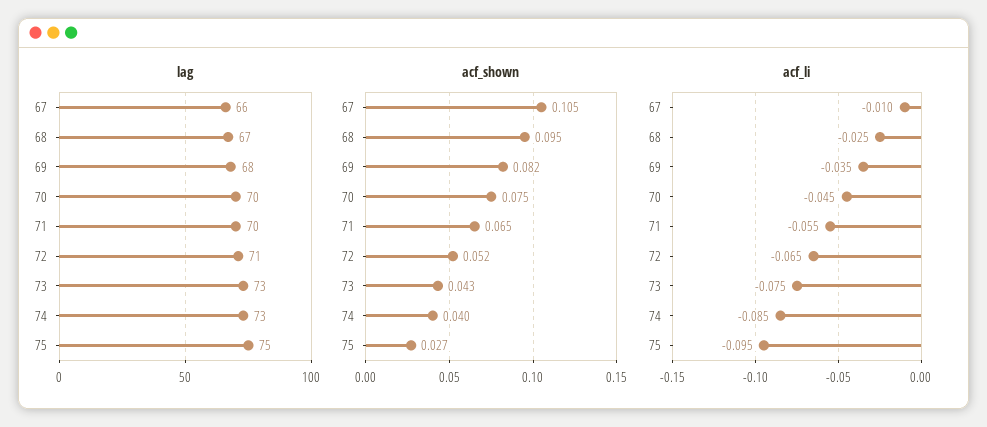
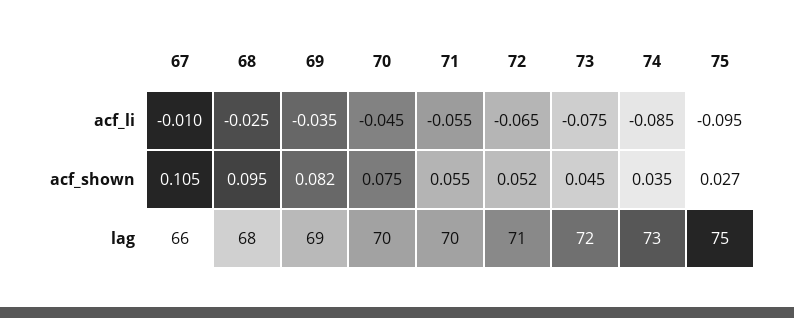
lag, 68: 67 -> 68
lag, 69: 68 -> 69
lag, 73: 73 -> 72
acf_shown, 71: 0.065 -> 0.055
acf_shown, 73: 0.043 -> 0.045
acf_shown, 74: 0.04 -> 0.035

